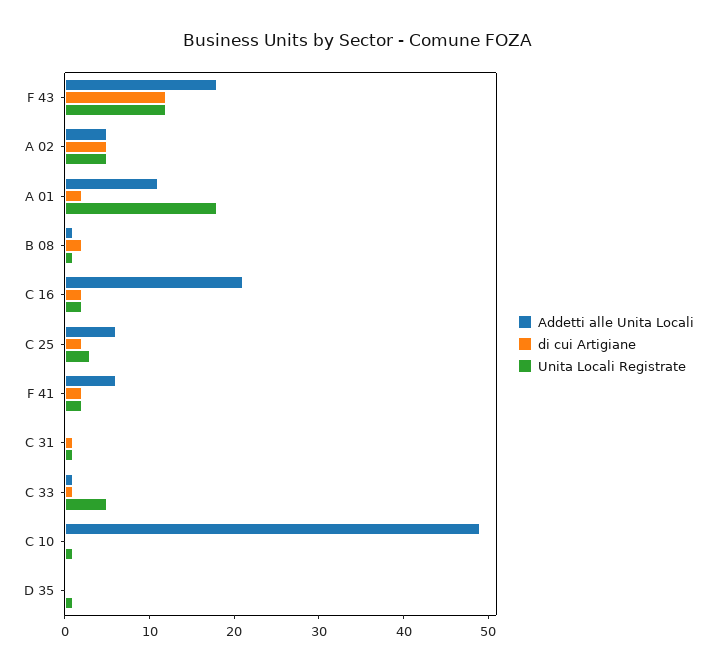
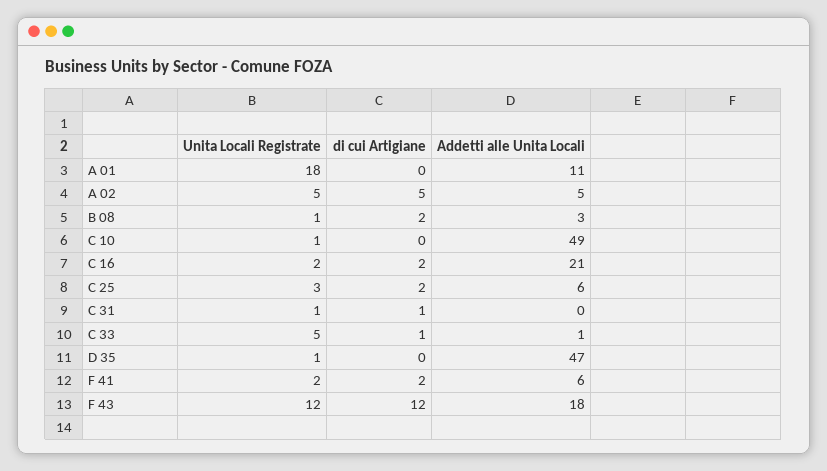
di cui Artigiane, A 01: 2 -> 0
Addetti alle Unita Locali, B 08: 1 -> 3
Addetti alle Unita Locali, D 35: 0 -> 47

